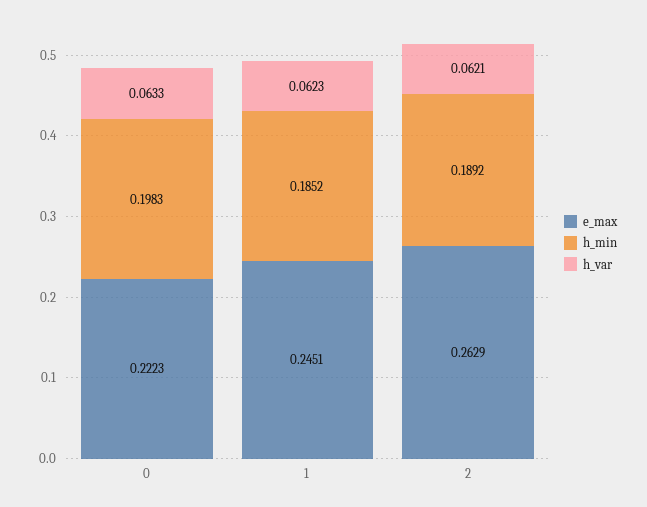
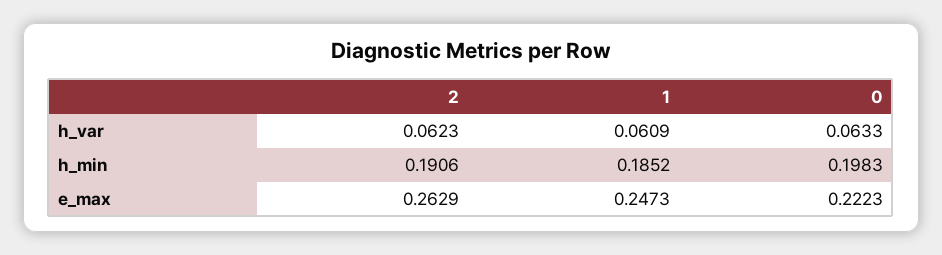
e_max, 1: 0.2451 -> 0.2473
h_var, 1: 0.0623 -> 0.0609
h_min, 2: 0.1892 -> 0.1906
h_var, 2: 0.0621 -> 0.0623

